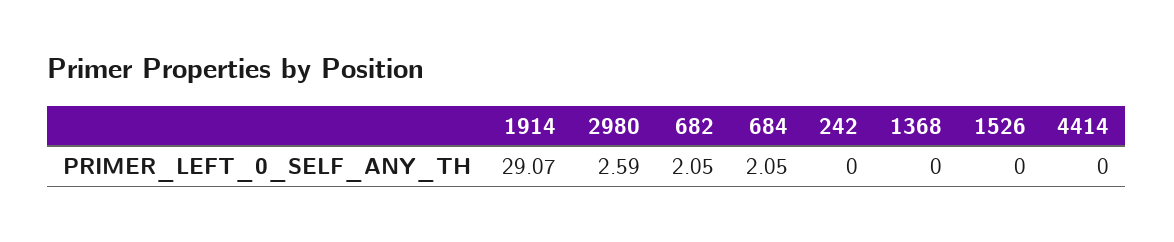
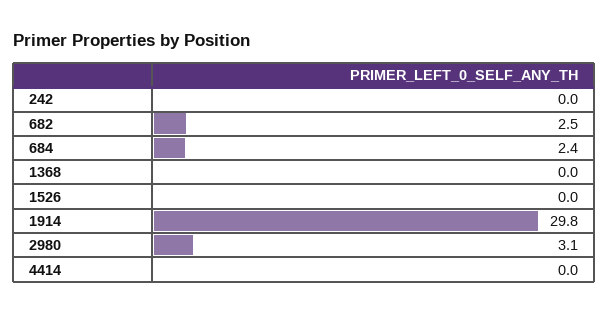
1914: 29.07 -> 29.8
2980: 2.59 -> 3.1
682: 2.05 -> 2.5
684: 2.05 -> 2.4

